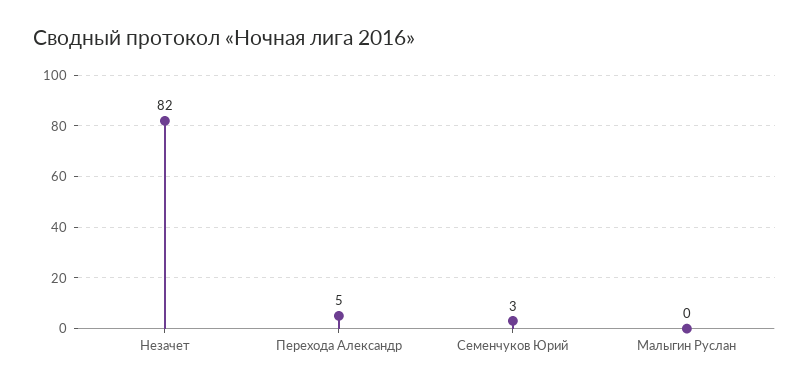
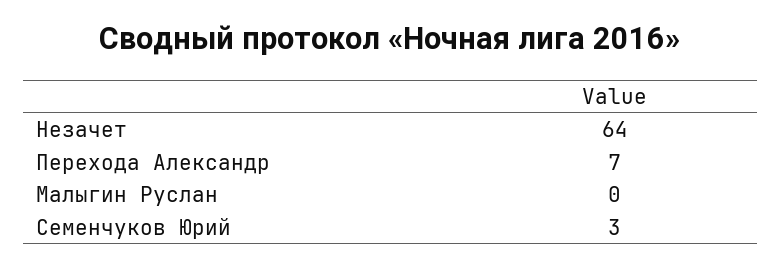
Незачет: 82 -> 64
Перехода Александр: 5 -> 7

